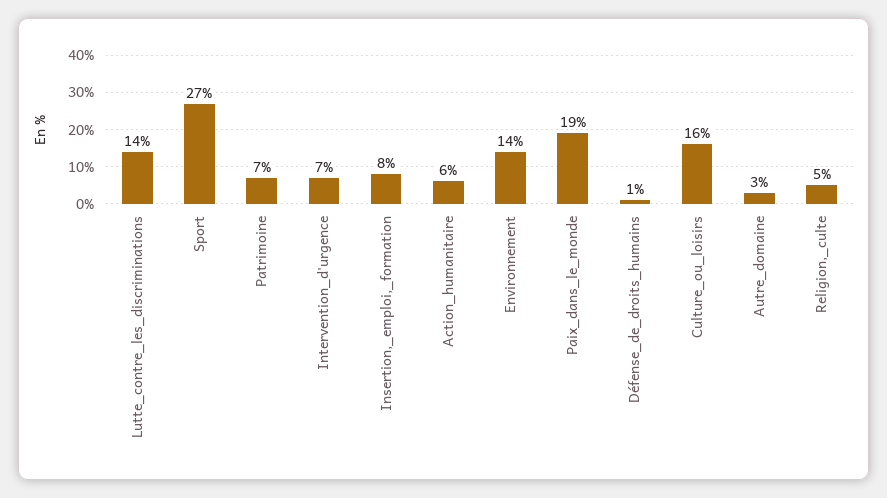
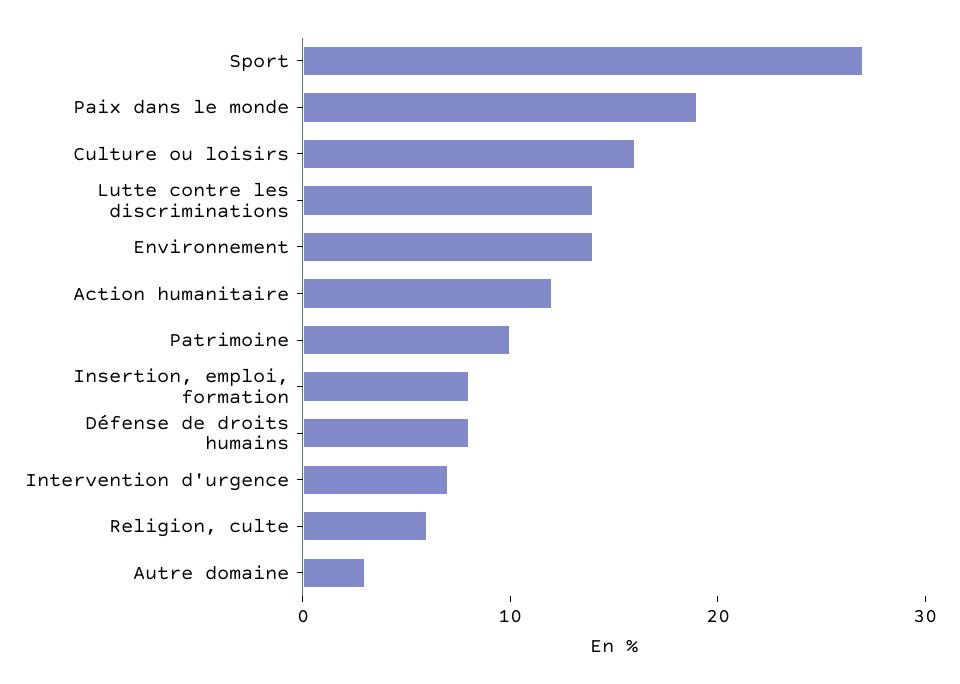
Patrimoine: 7 -> 10
Action_humanitaire: 6 -> 12
Défense_de_droits_humains: 1 -> 8
Religion,_culte: 5 -> 6

